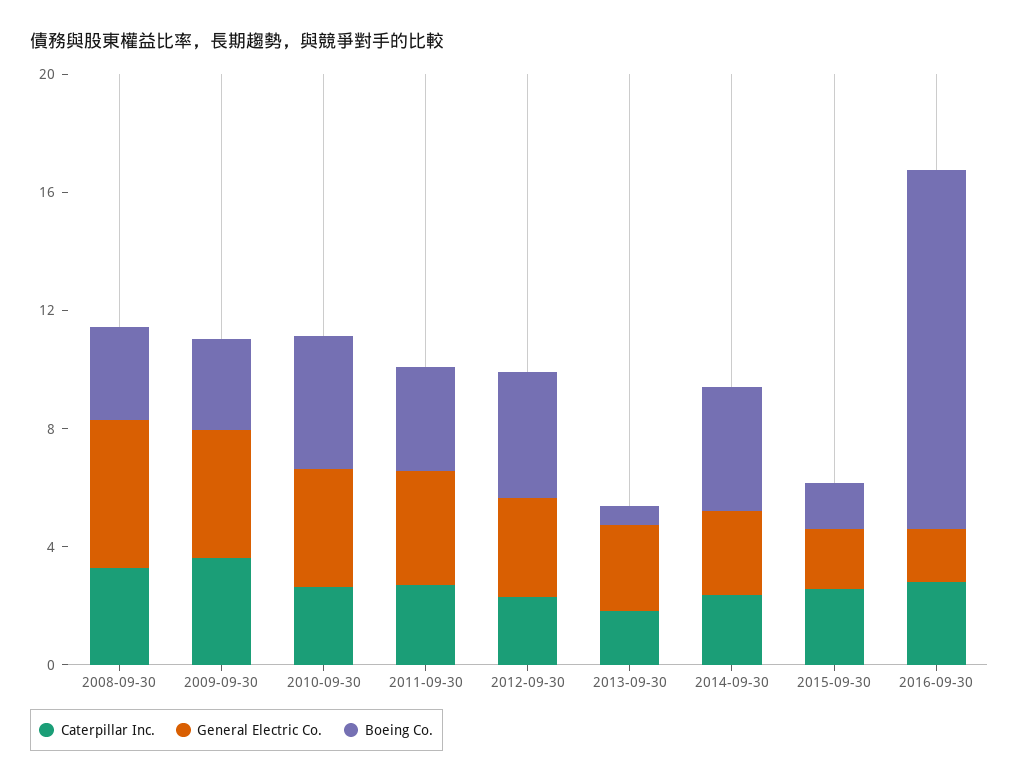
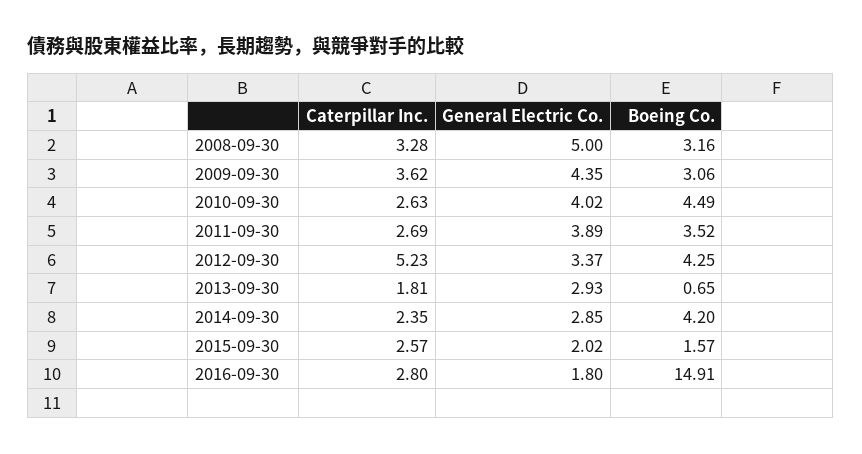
Caterpillar Inc., 2012-09-30: 2 -> 5.23
Boeing Co., 2016-09-30: 12 -> 14.91

